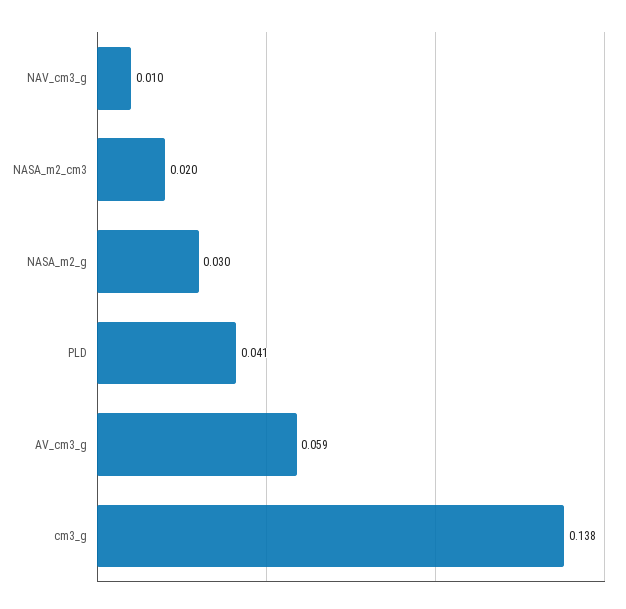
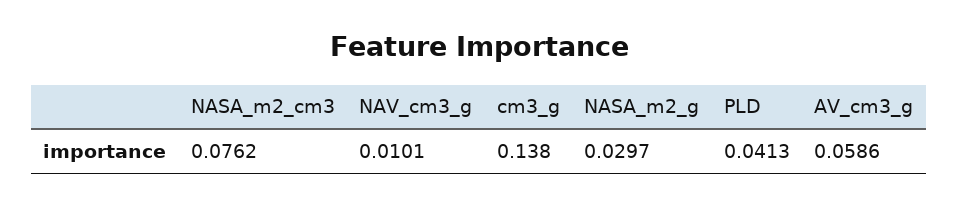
NASA_m2_cm3: 0.02 -> 0.0762

